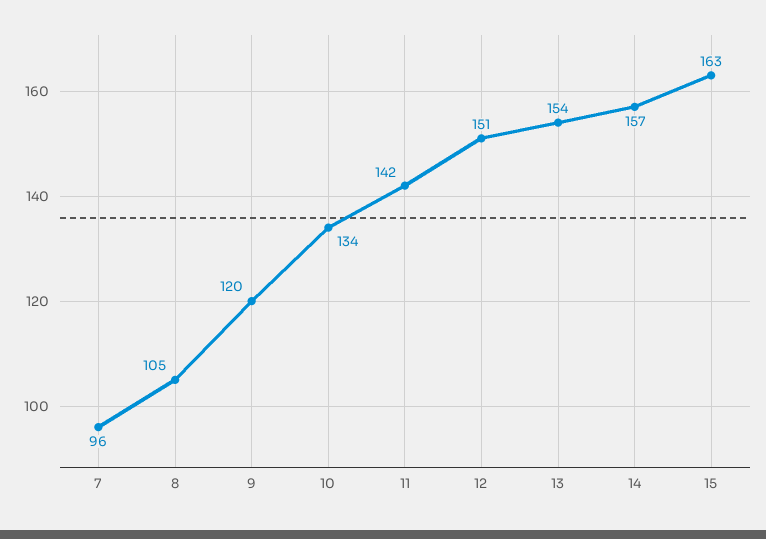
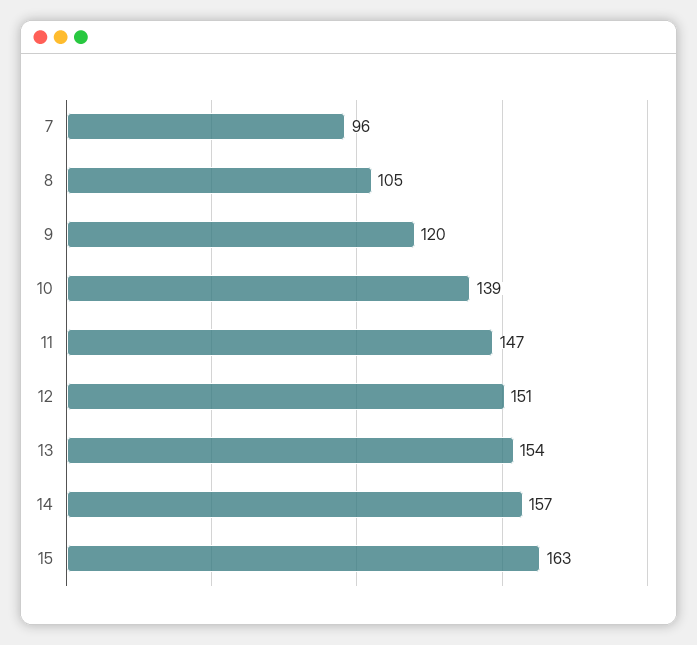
10: 134 -> 139
11: 142 -> 147

